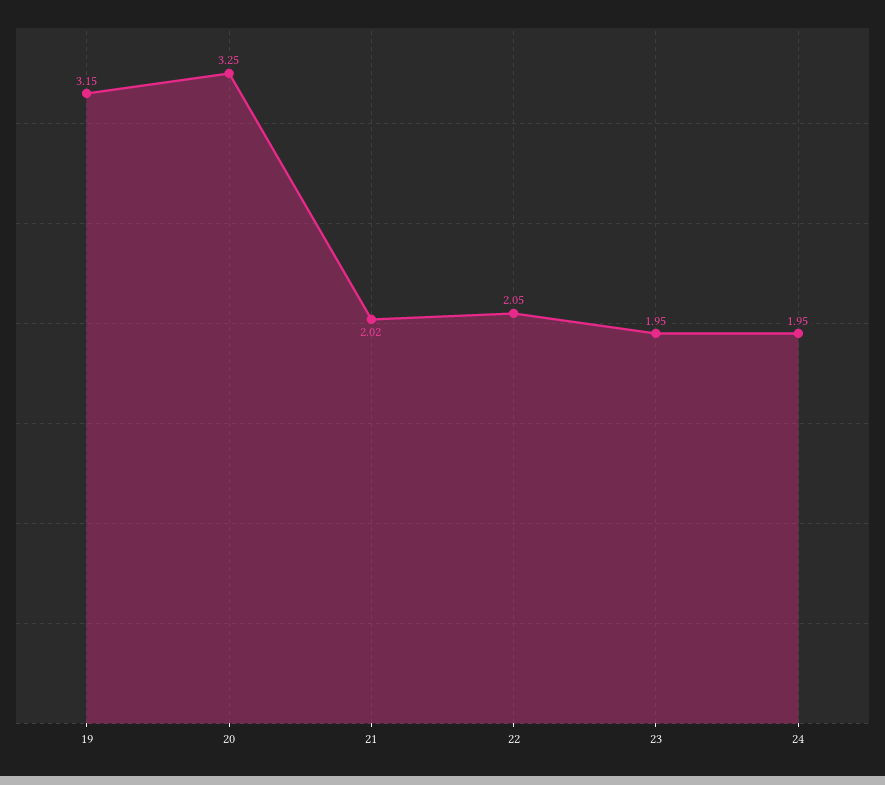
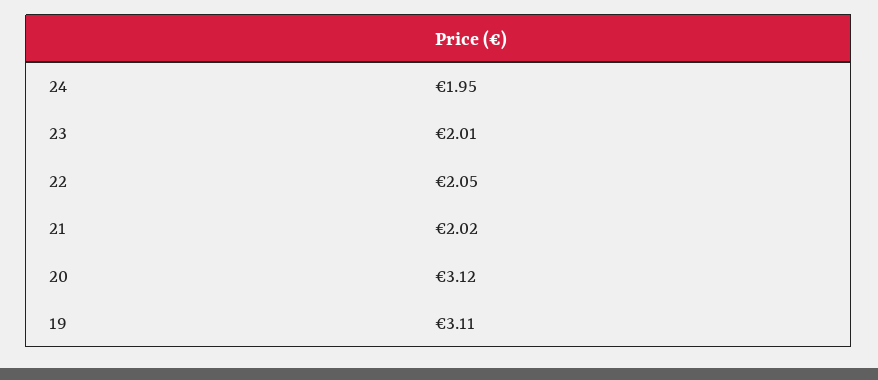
19: 3.15 -> 3.11
20: 3.25 -> 3.12
23: 1.95 -> 2.01

